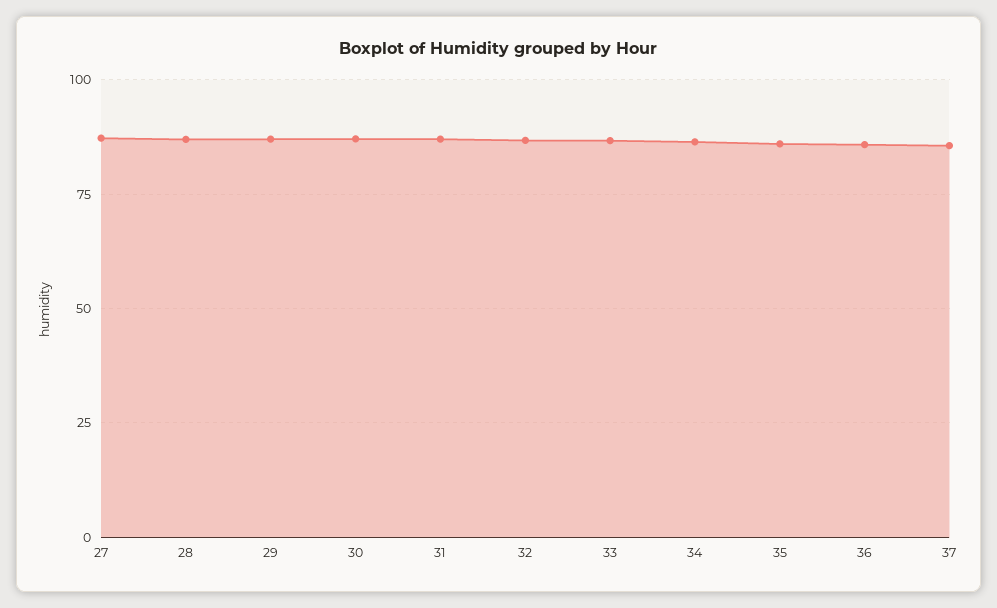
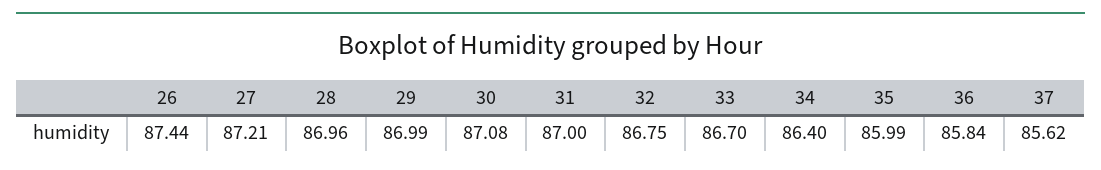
26: none -> 87.44

